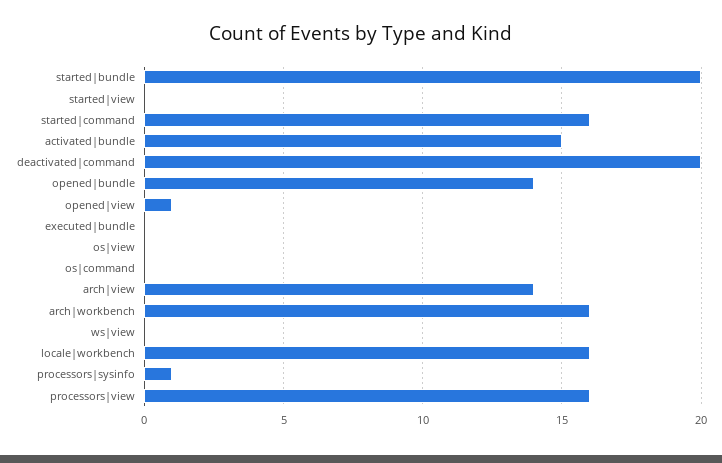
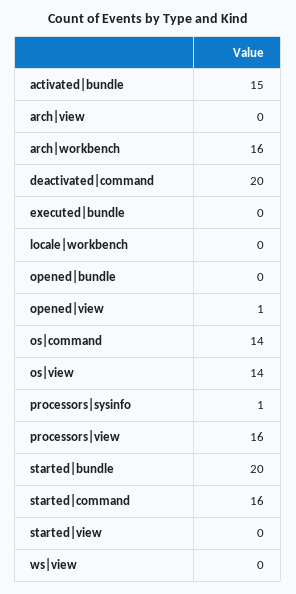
opened|bundle: 14 -> 0
os|view: 0 -> 14
os|command: 0 -> 14
arch|view: 14 -> 0
locale|workbench: 16 -> 0

